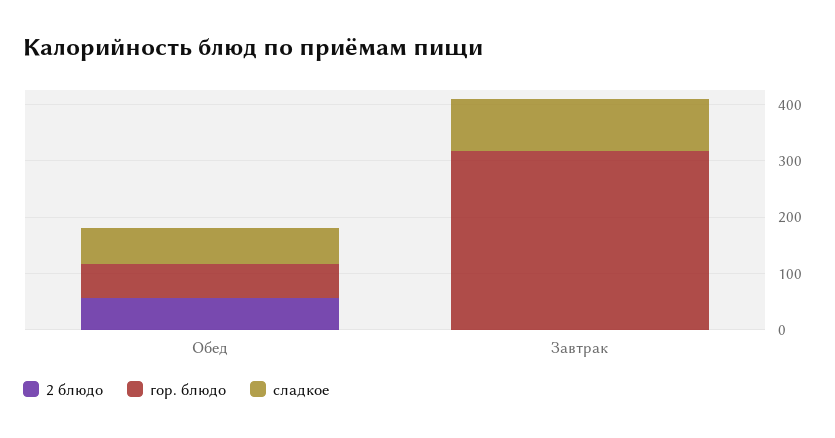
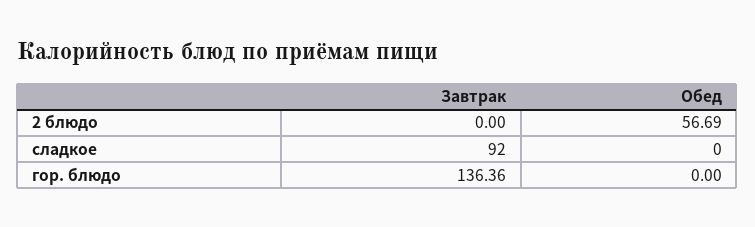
гор. блюдо, Обед: 60 -> 0
сладкое, Обед: 60 -> 0
гор. блюдо, Завтрак: 320 -> 136.36

